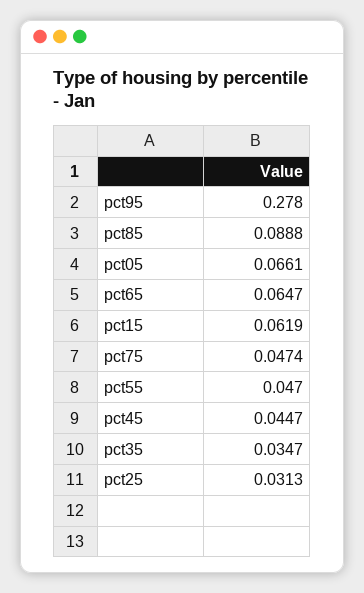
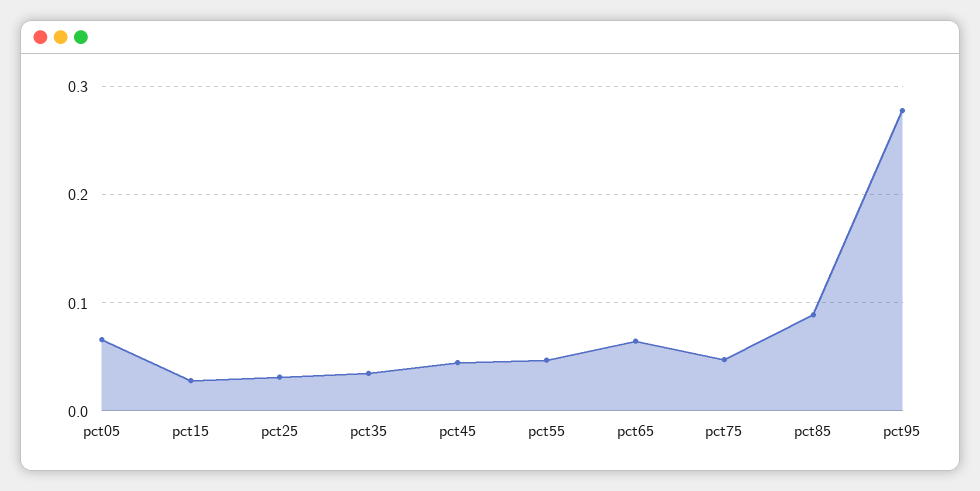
pct15: 0.0619 -> 0.03

